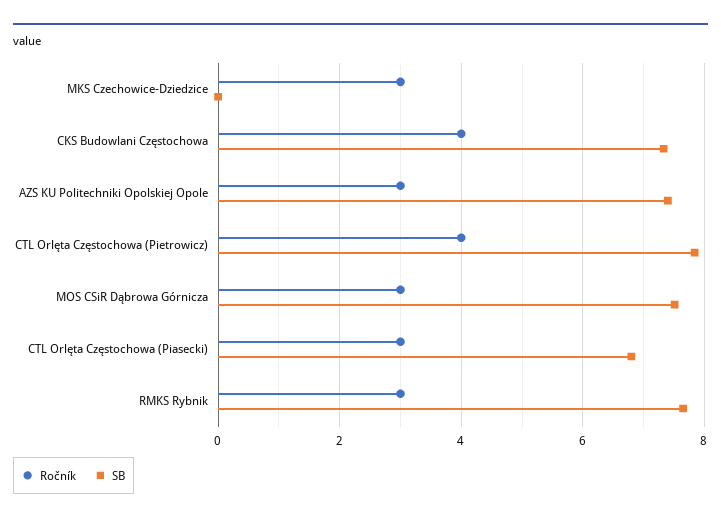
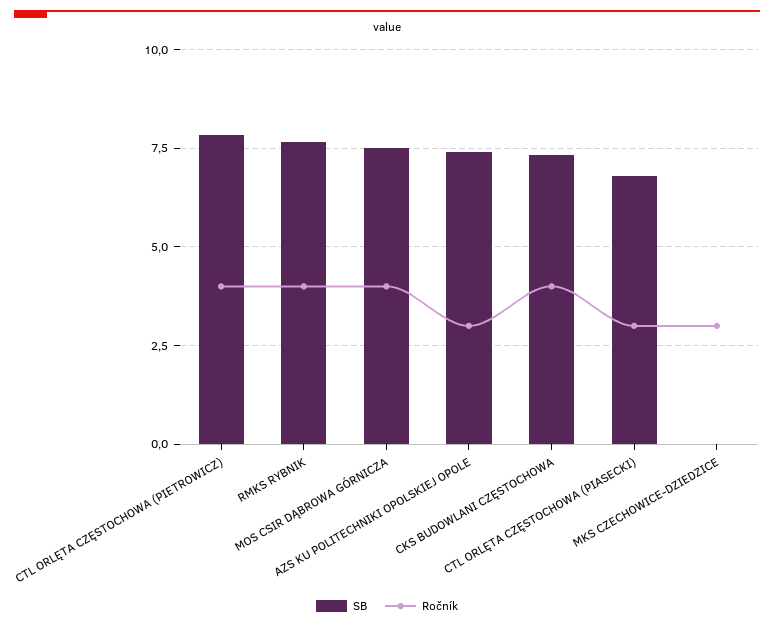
Ročník, MOS CSiR Dąbrowa Górnicza: 3 -> 4
Ročník, RMKS Rybnik: 3 -> 4

